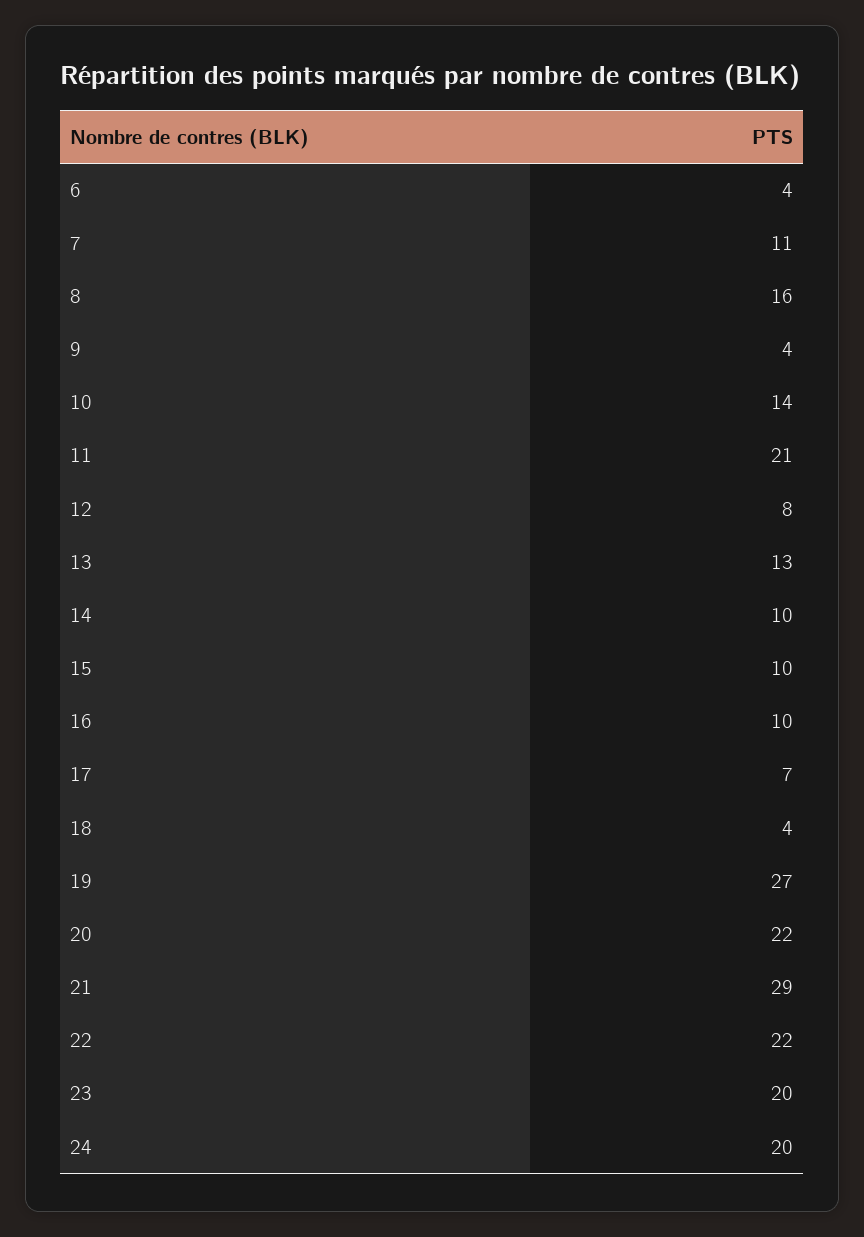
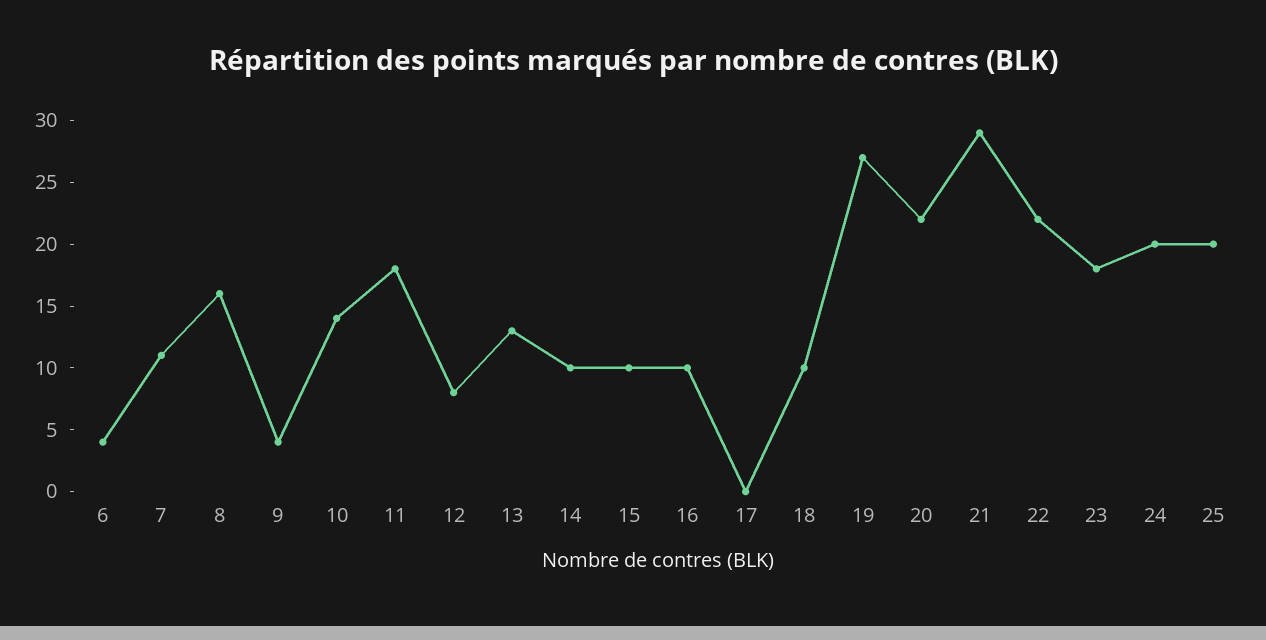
11: 21 -> 18
17: 7 -> 0
18: 4 -> 10
23: 20 -> 18
25: none -> 20

